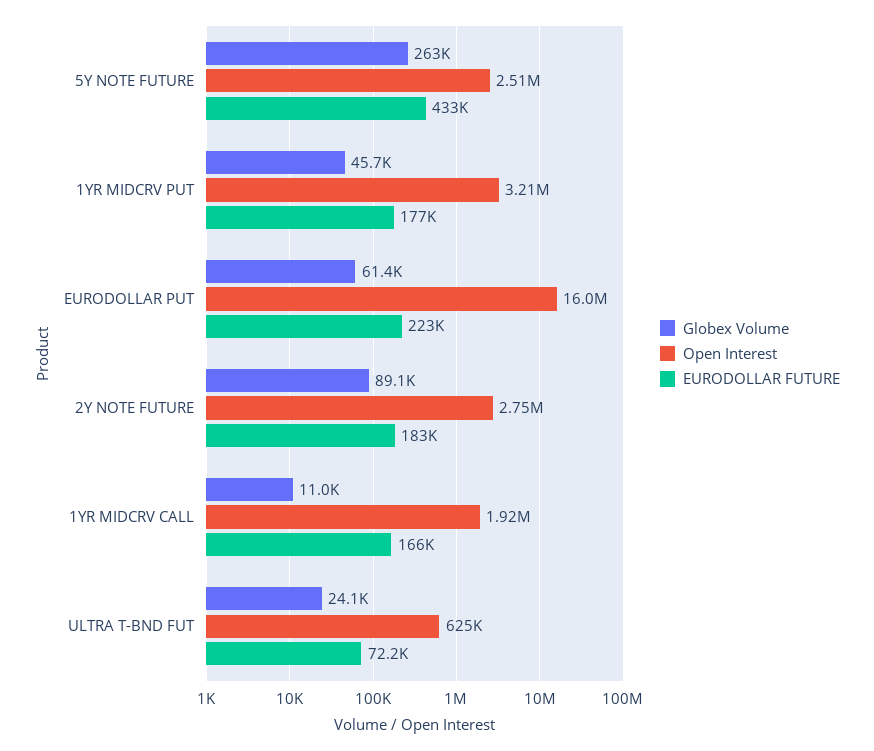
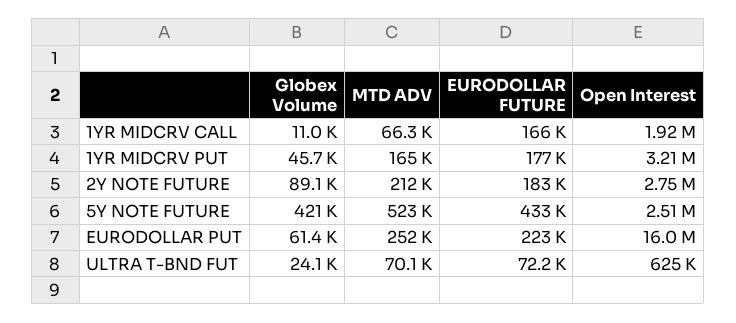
Globex Volume, 5Y NOTE FUTURE: 263000 -> 421000
MTD ADV, 1YR MIDCRV CALL: none -> 66300
MTD ADV, 1YR MIDCRV PUT: none -> 165000
MTD ADV, 2Y NOTE FUTURE: none -> 212000
MTD ADV, 5Y NOTE FUTURE: none -> 523000
MTD ADV, EURODOLLAR PUT: none -> 252000
MTD ADV, ULTRA T-BND FUT: none -> 70100

